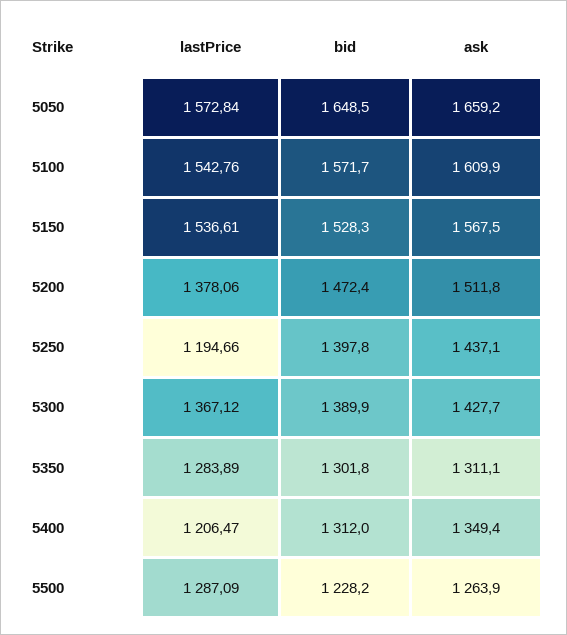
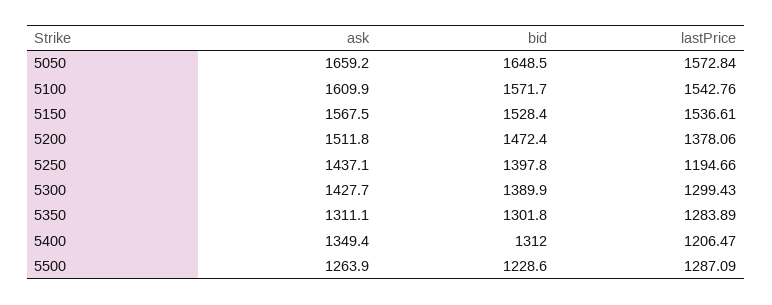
bid, 5150: 1528.3 -> 1528.4
lastPrice, 5300: 1367.12 -> 1299.43
bid, 5500: 1228.2 -> 1228.6

